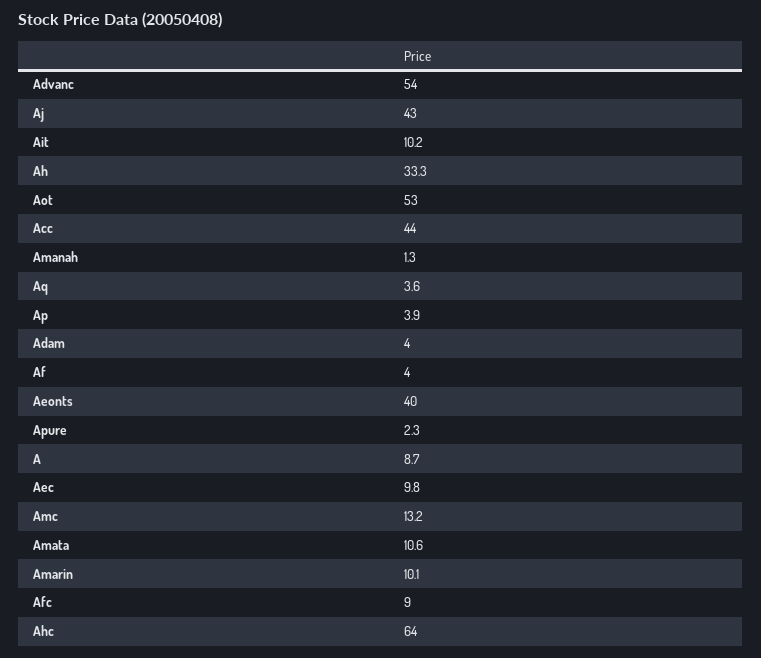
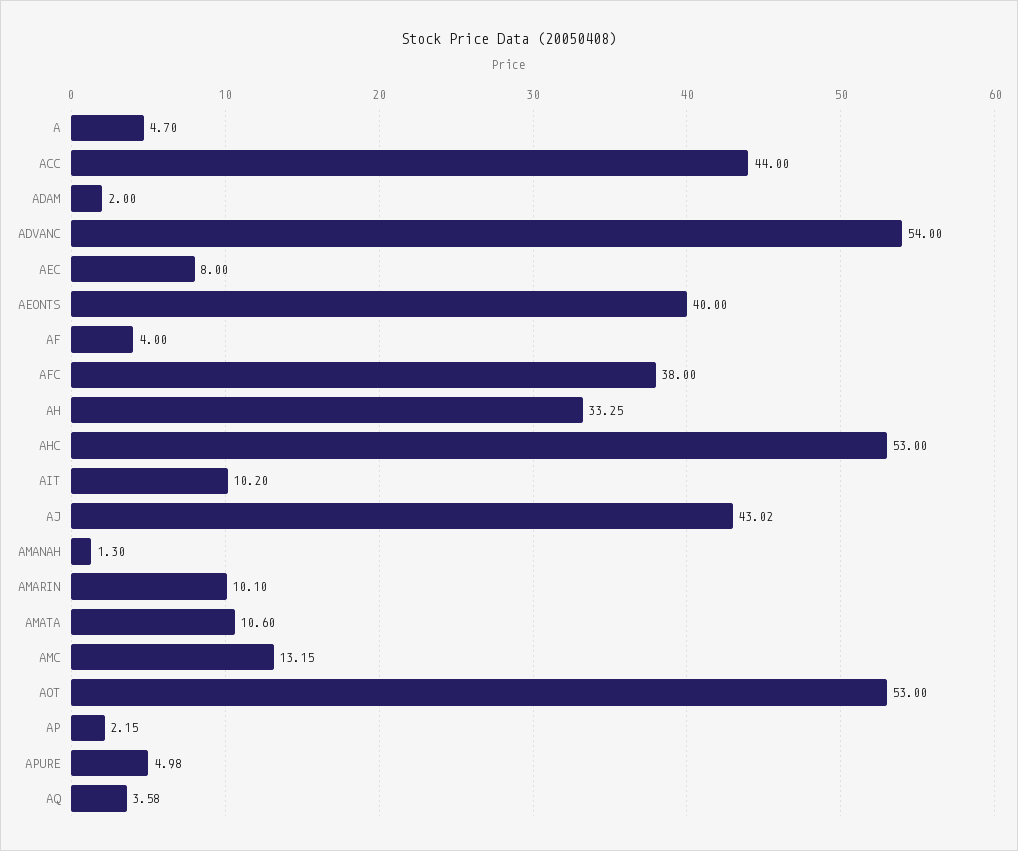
Ap: 3.9 -> 2.15
Adam: 4 -> 2
Apure: 2.3 -> 4.98
A: 8.7 -> 4.7
Aec: 9.8 -> 8
Afc: 9 -> 38
Ahc: 64 -> 53

